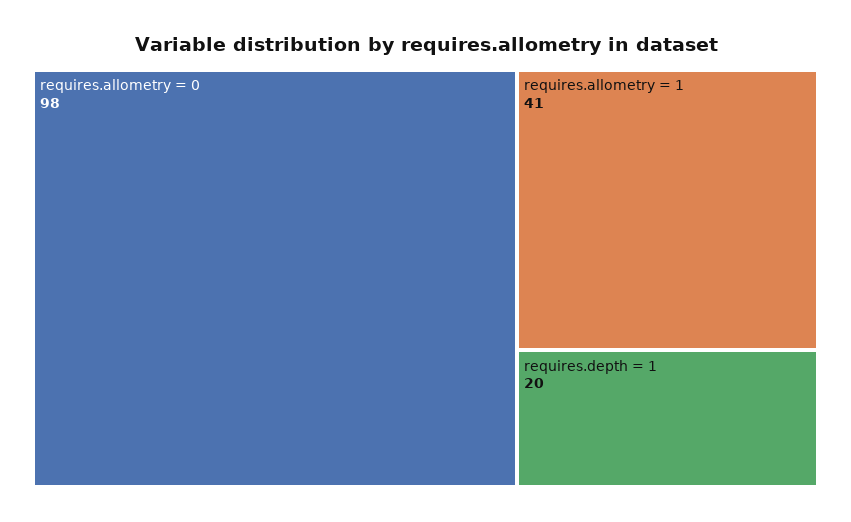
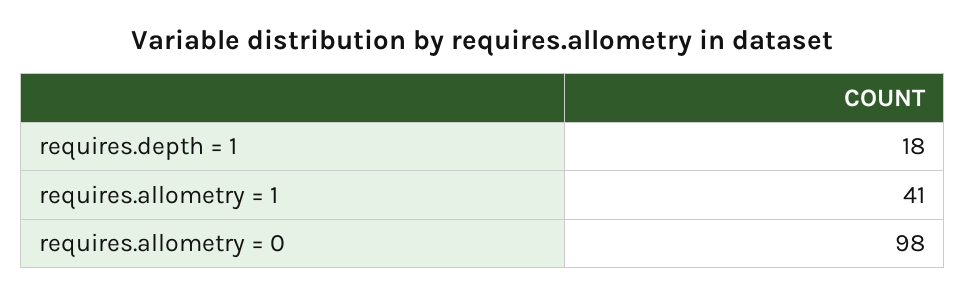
requires.depth = 1: 20 -> 18

